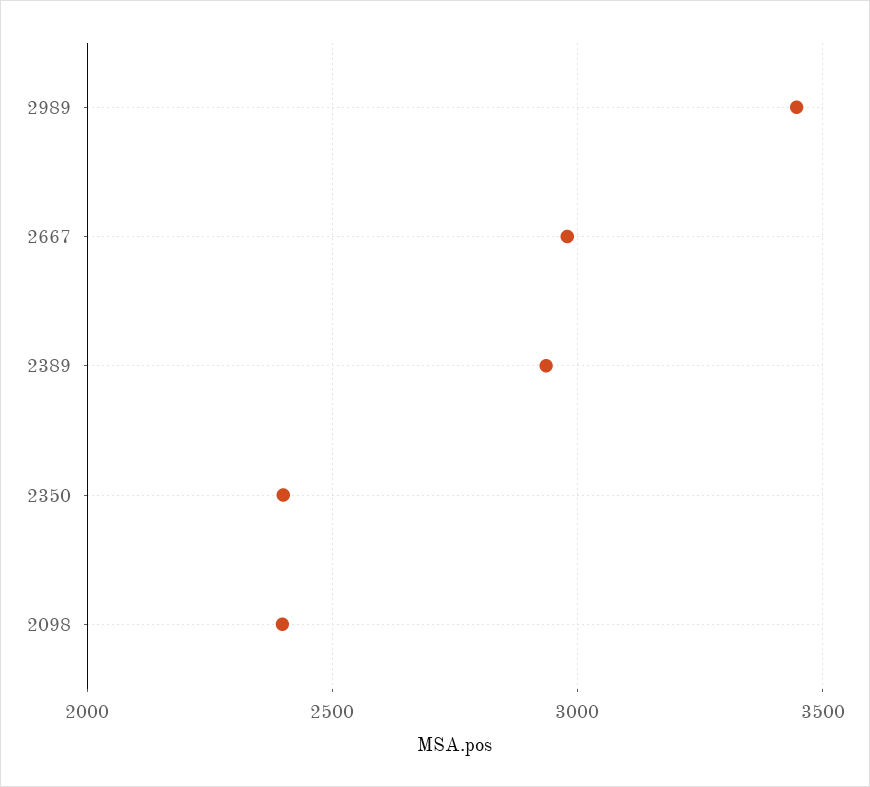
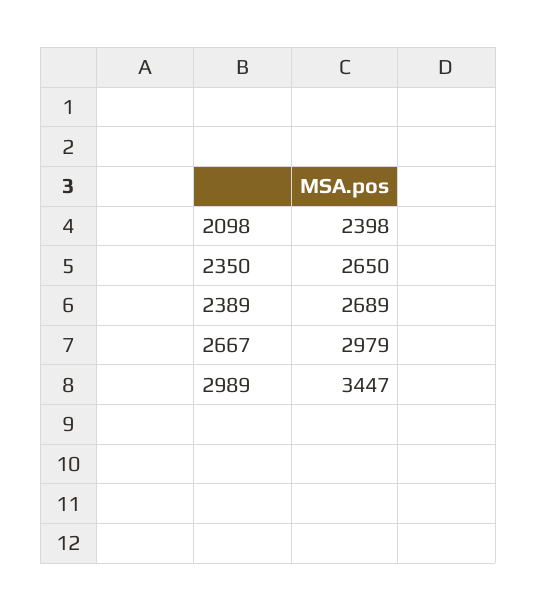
2389: 2950 -> 2689
2350: 2400 -> 2650

